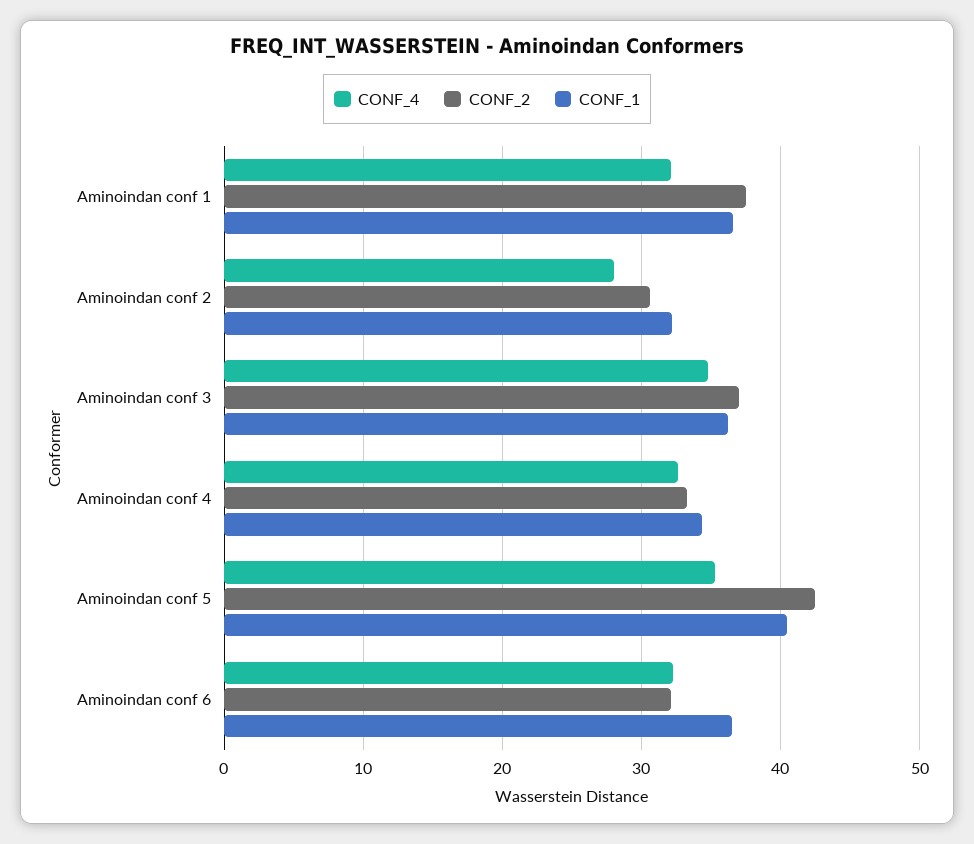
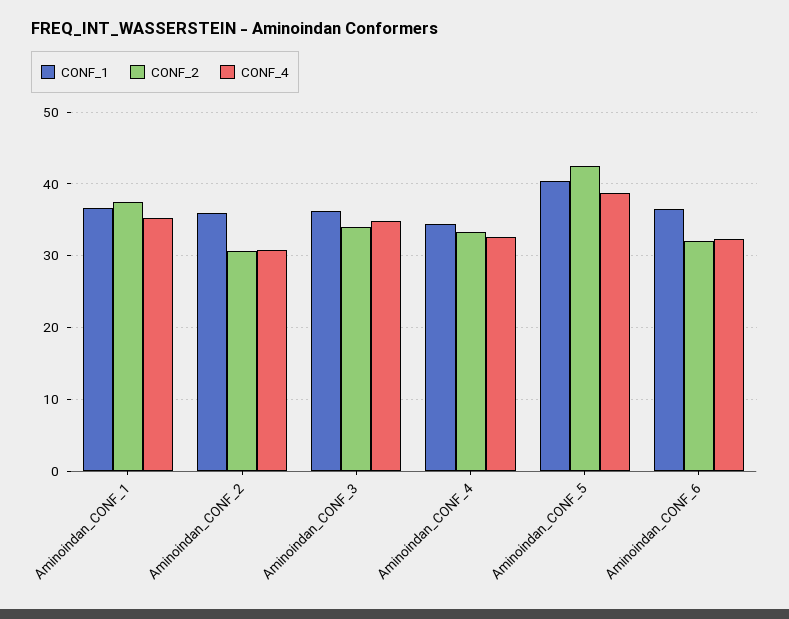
CONF_4, Aminoindan conf 1: 32 -> 35
CONF_4, Aminoindan conf 2: 28 -> 31
CONF_1, Aminoindan conf 2: 32 -> 36
CONF_2, Aminoindan conf 3: 37 -> 34
CONF_4, Aminoindan conf 5: 35 -> 39

